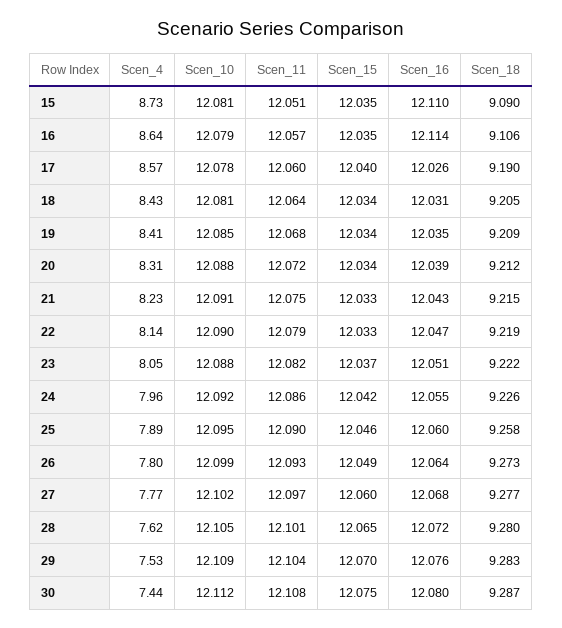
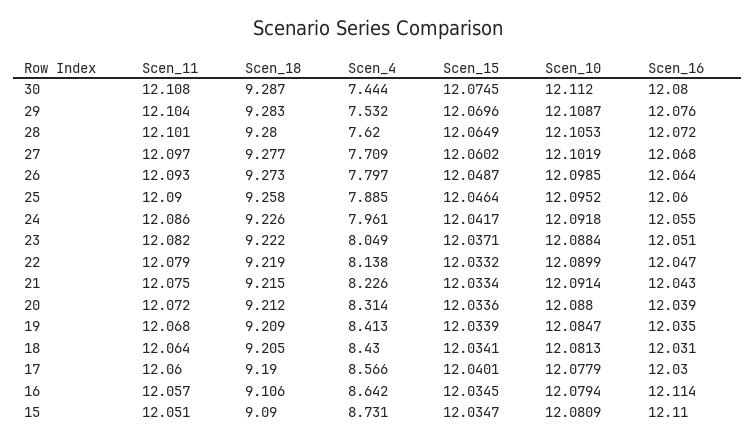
Scen_16, 17: 12.026 -> 12.03
Scen_4, 27: 7.77 -> 7.709

